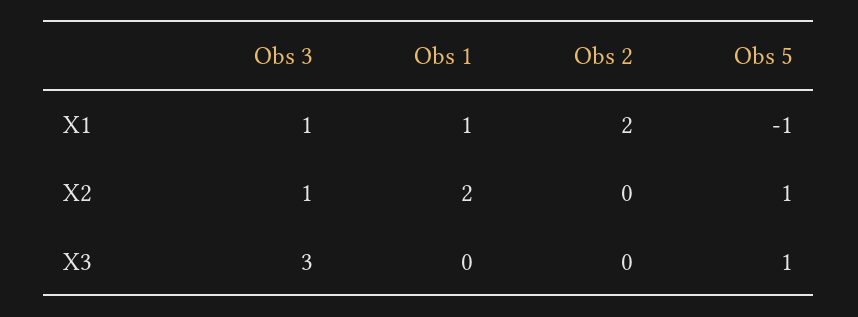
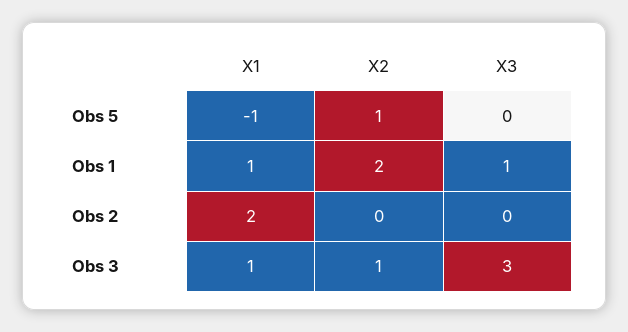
Obs 1, X3: 0 -> 1
Obs 5, X3: 1 -> 0

